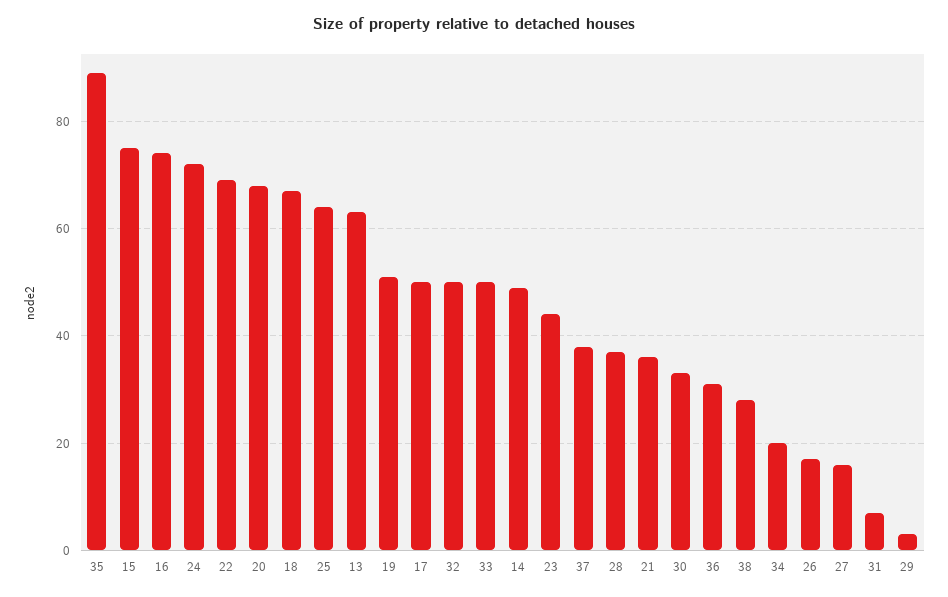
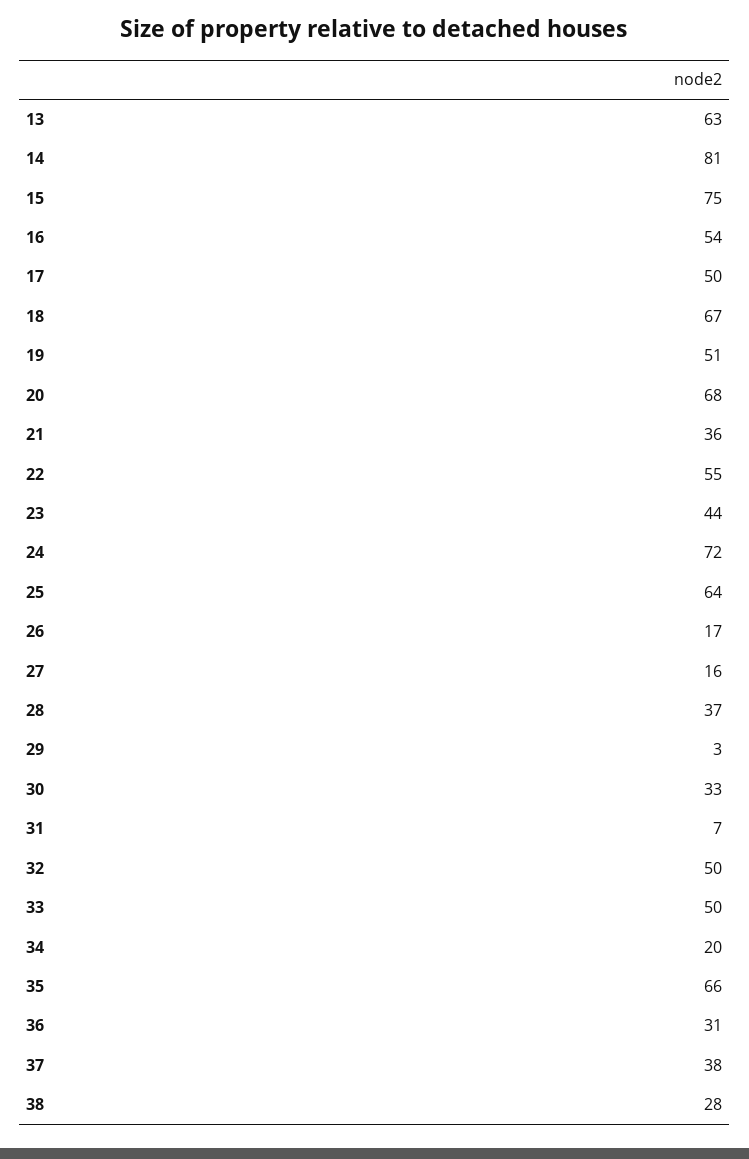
35: 90 -> 66
16: 75 -> 54
22: 70 -> 55
14: 50 -> 81

